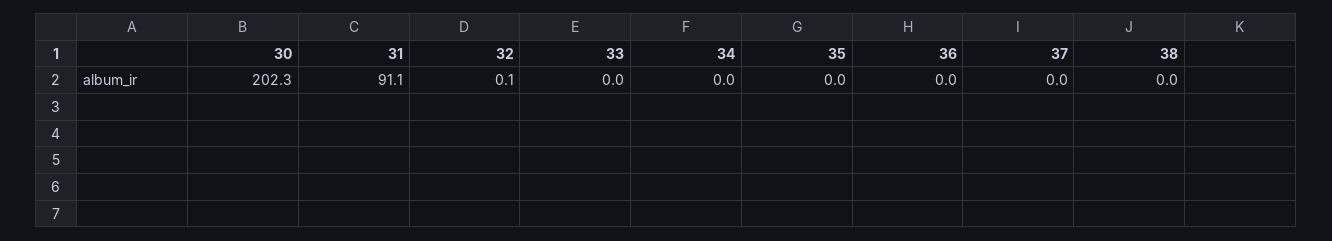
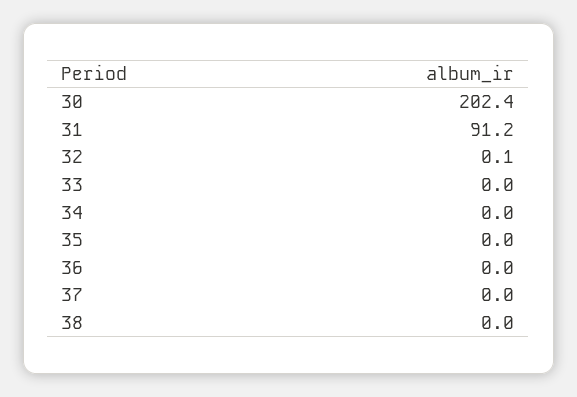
30: 202.3 -> 202.4
31: 91.1 -> 91.2

